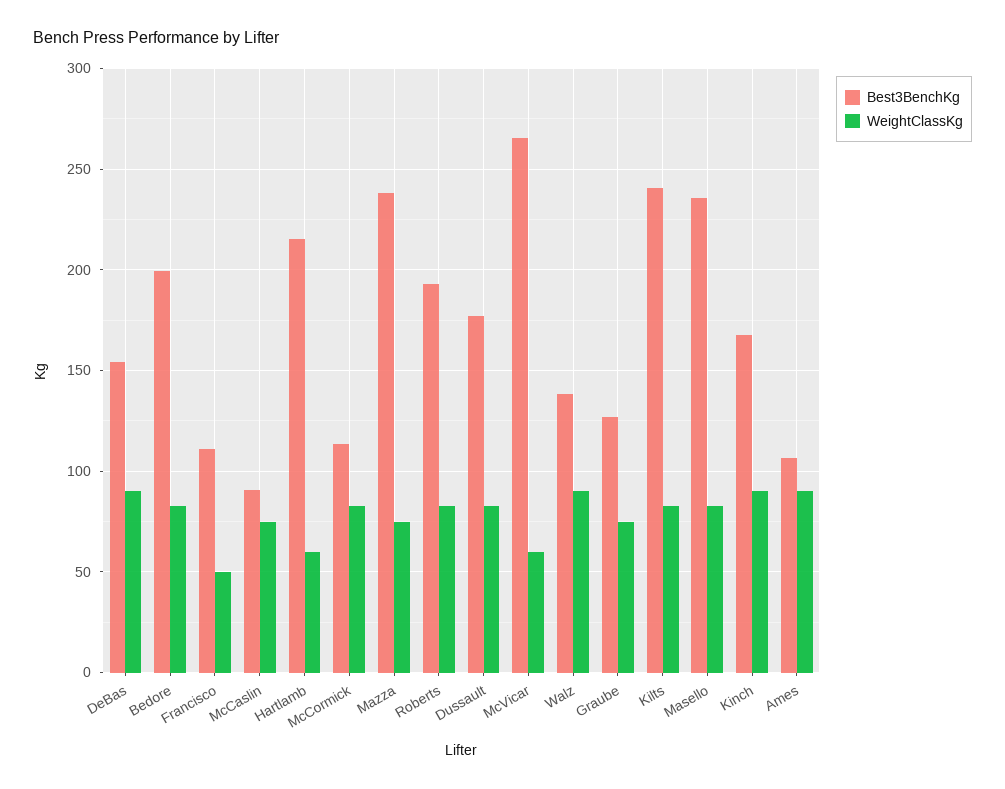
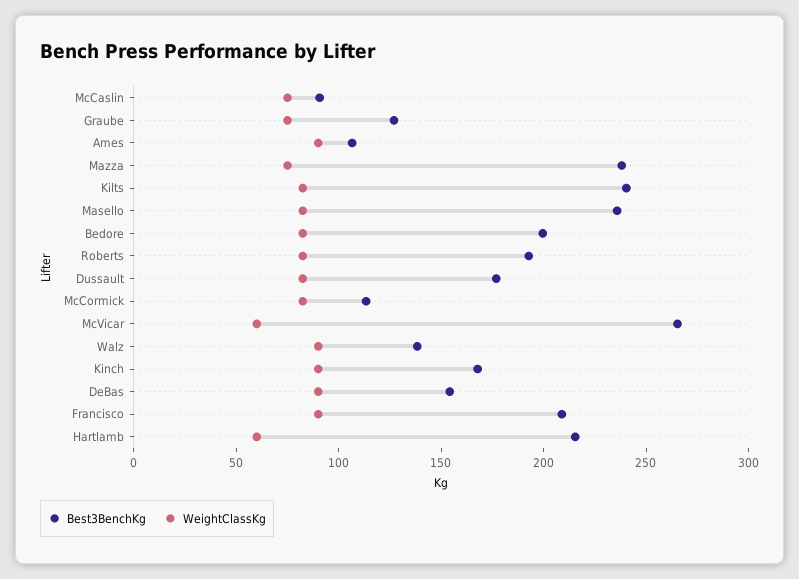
Best3BenchKg, Francisco: 110 -> 210
WeightClassKg, Francisco: 50 -> 90

